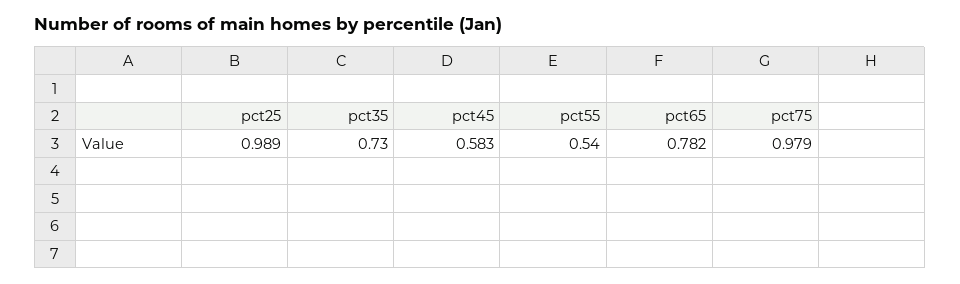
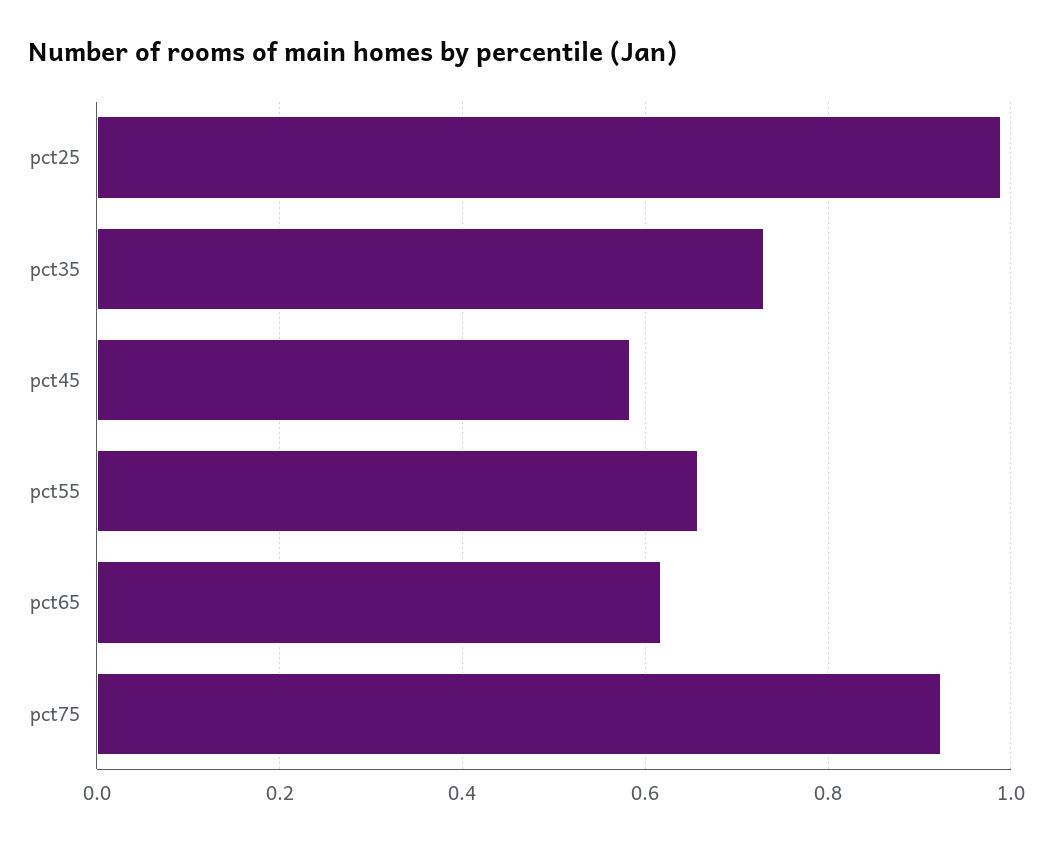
pct55: 0.54 -> 0.66
pct65: 0.782 -> 0.62
pct75: 0.979 -> 0.92

